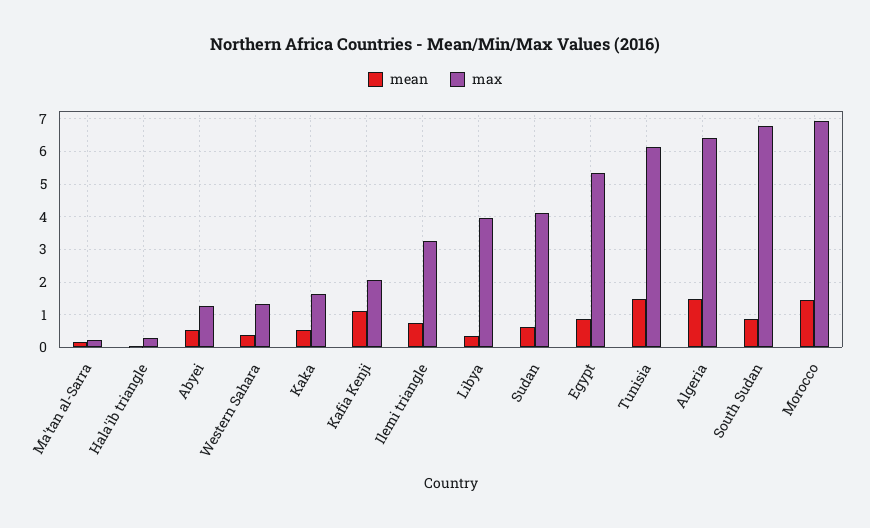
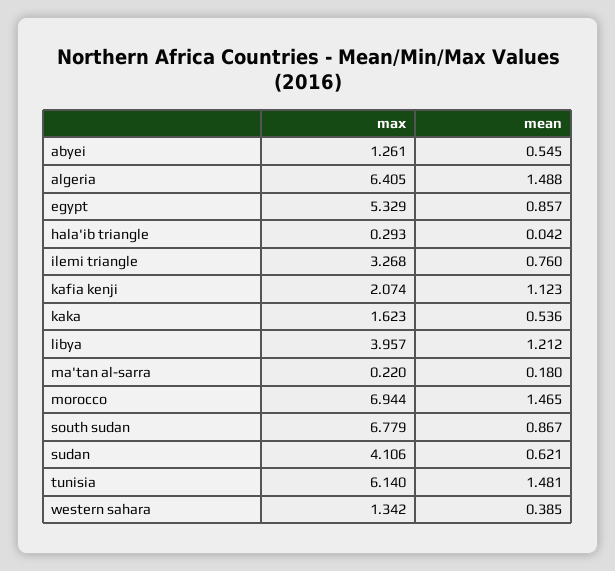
mean, Libya: 0.4 -> 1.212

